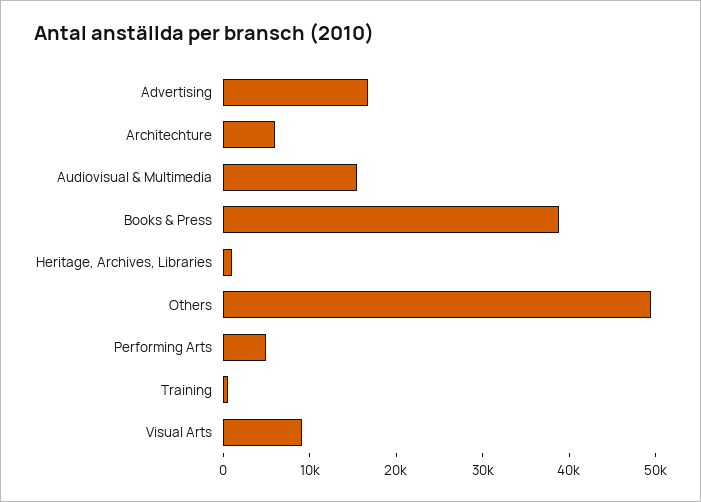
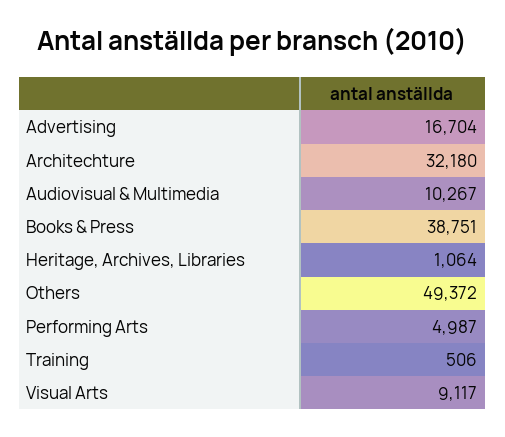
Architechture: 6000 -> 32180
Audiovisual & Multimedia: 16000 -> 10267

